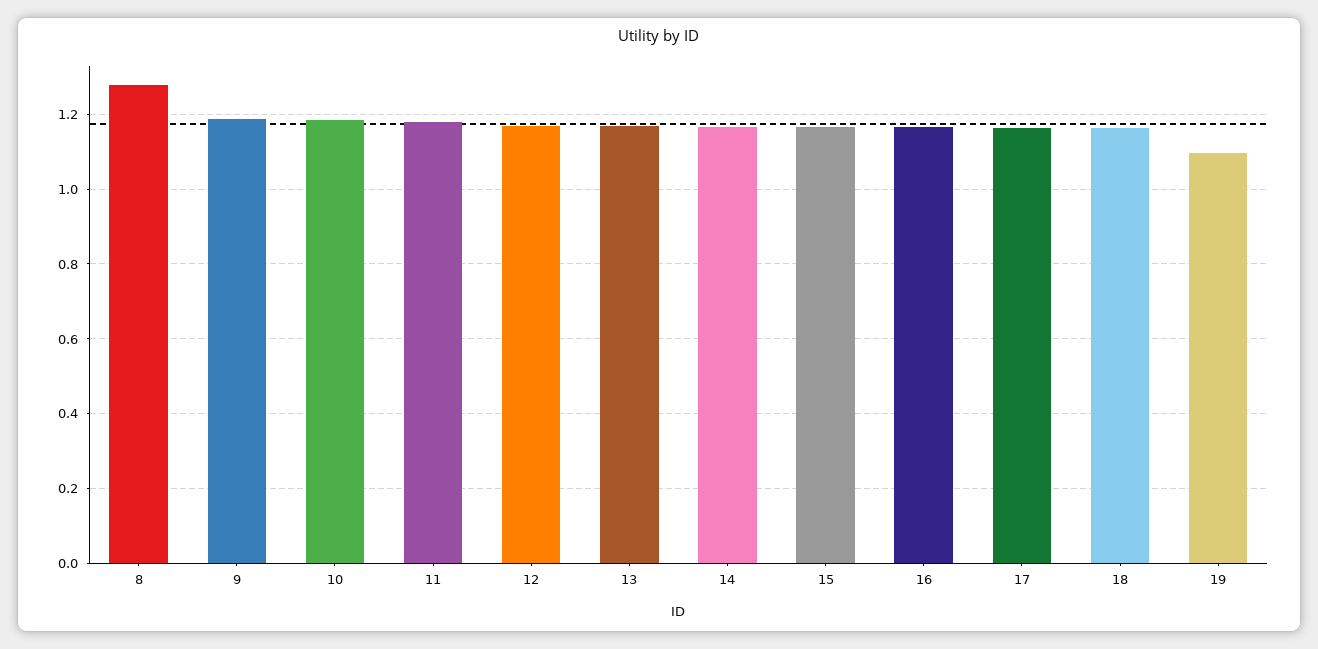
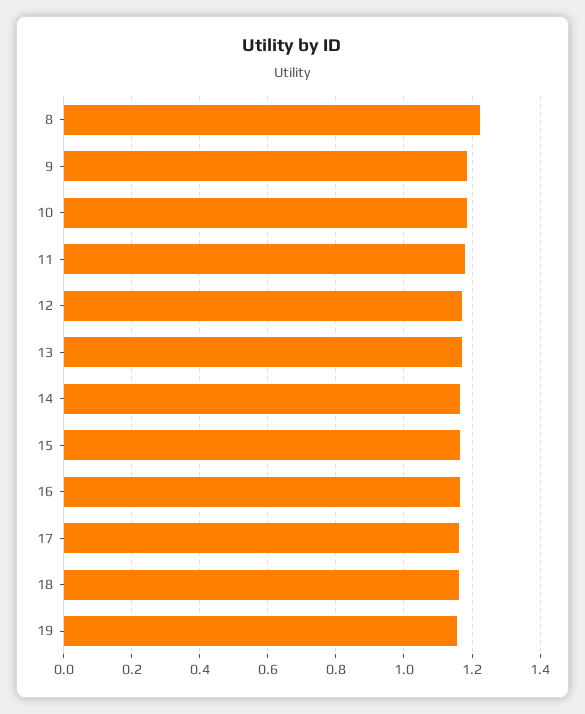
8: 1.28 -> 1.22
19: 1.1 -> 1.16

